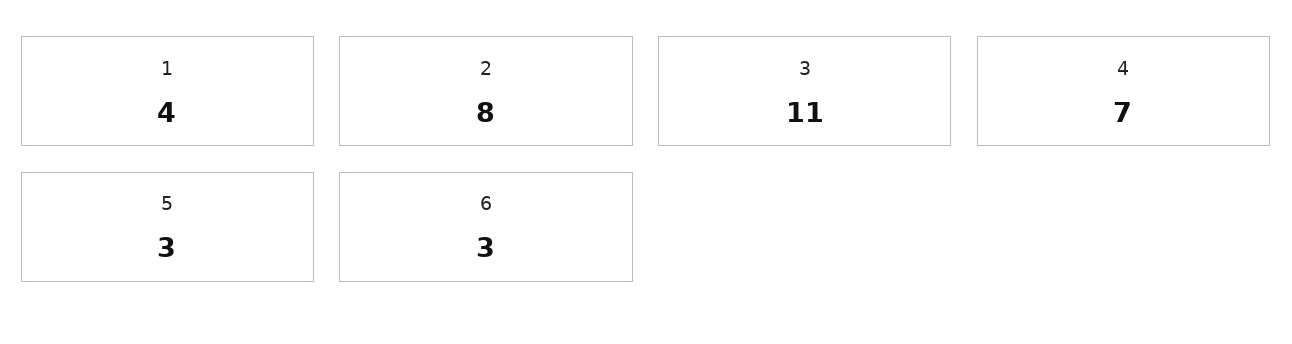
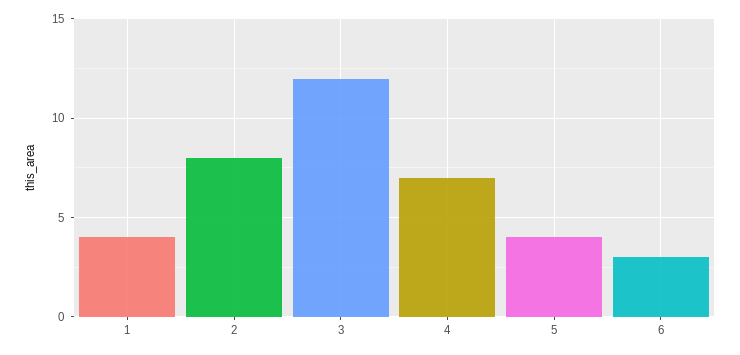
3: 11 -> 12
5: 3 -> 4

